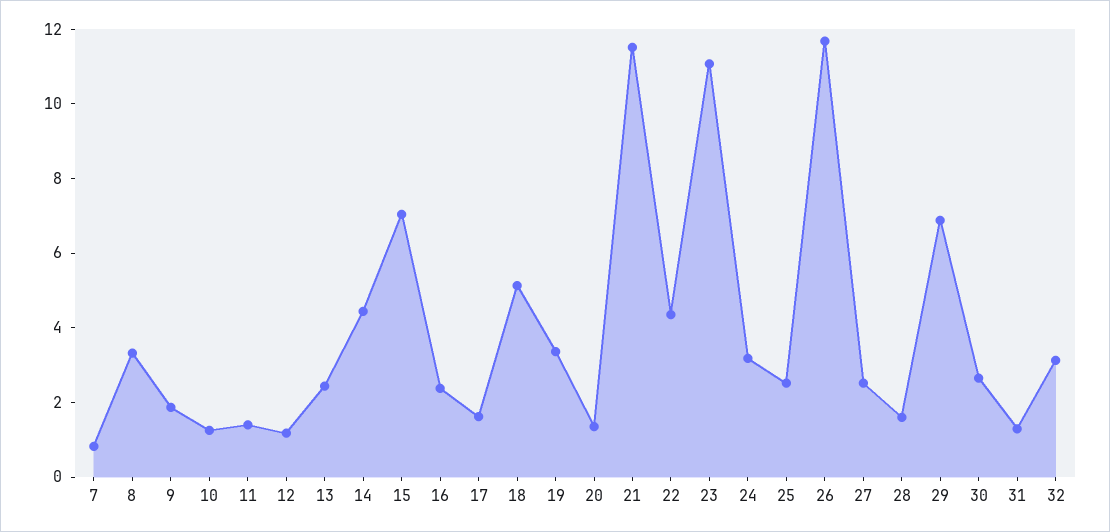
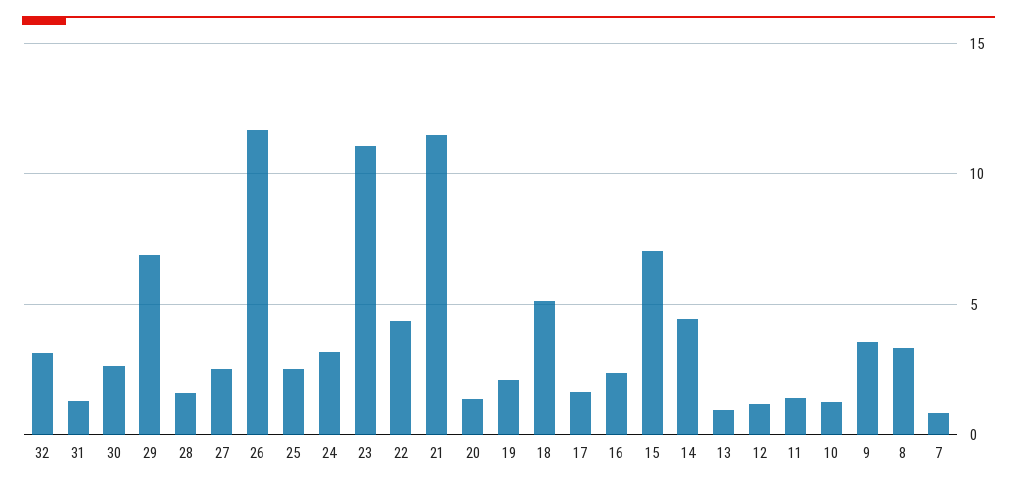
9: 2 -> 3.5
13: 2.5 -> 1
19: 3.5 -> 2

